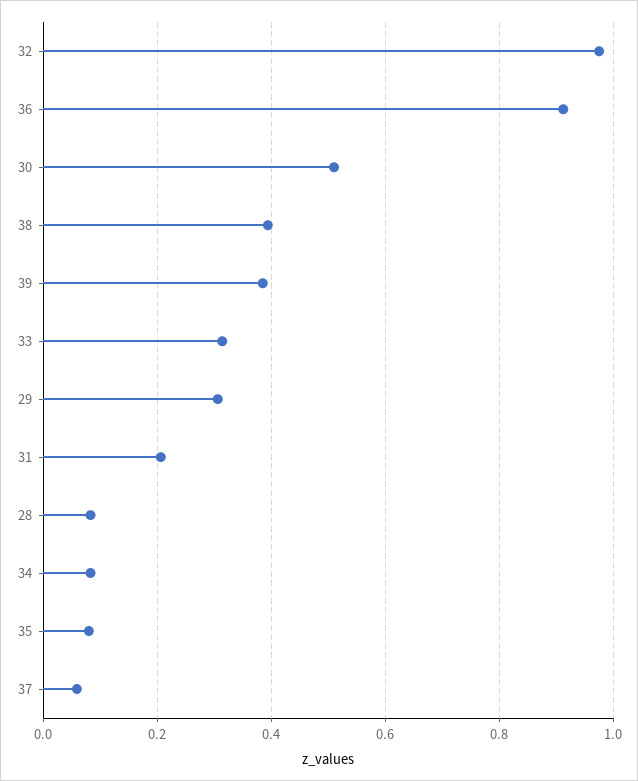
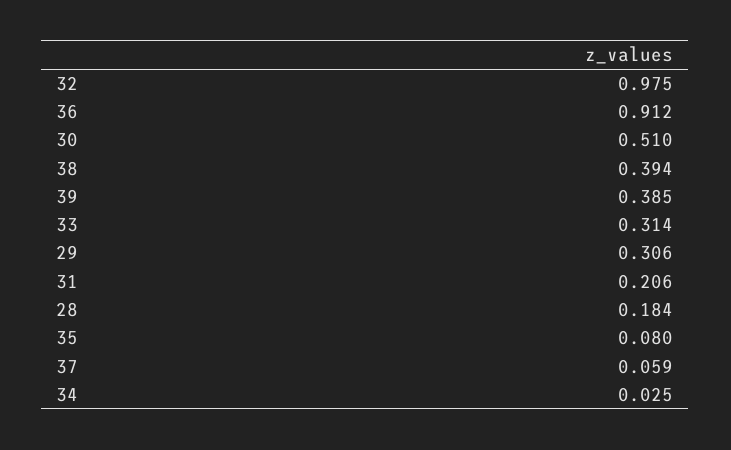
28: 0.08 -> 0.184
34: 0.08 -> 0.025

